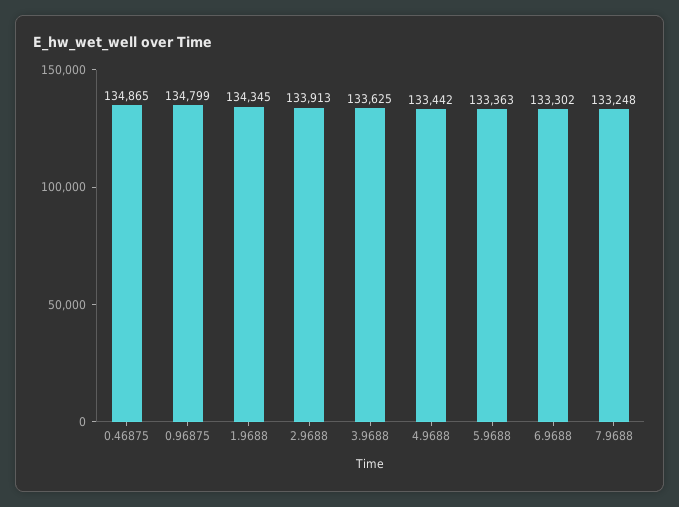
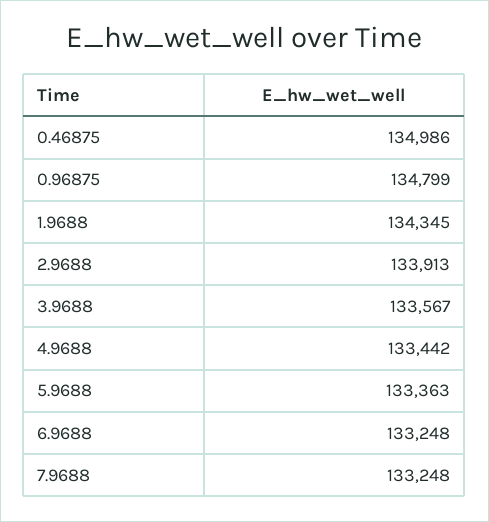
0.46875: 134865 -> 134986
3.9688: 133625 -> 133567
6.9688: 133302 -> 133248

